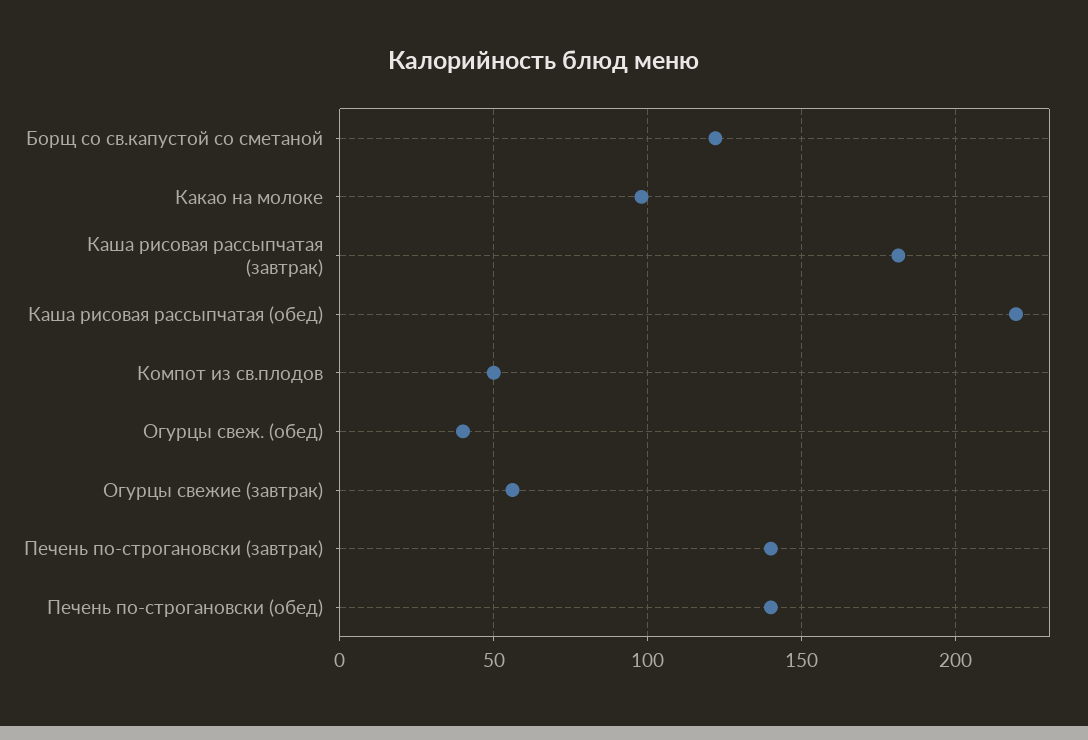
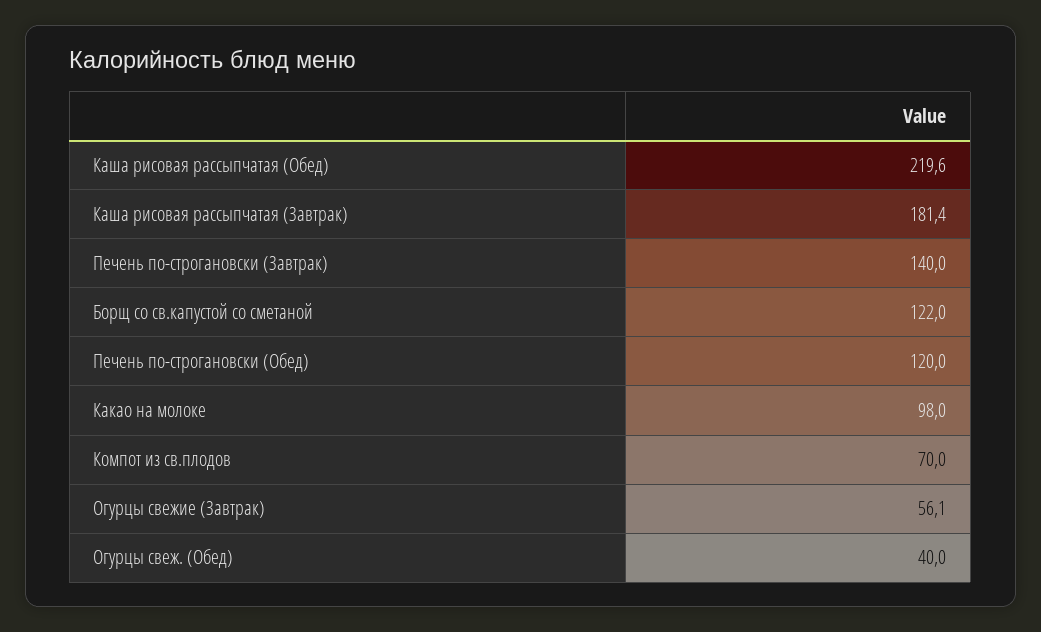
Компот из св.плодов: 50 -> 70
Печень по-строгановски (обед): 140 -> 120

